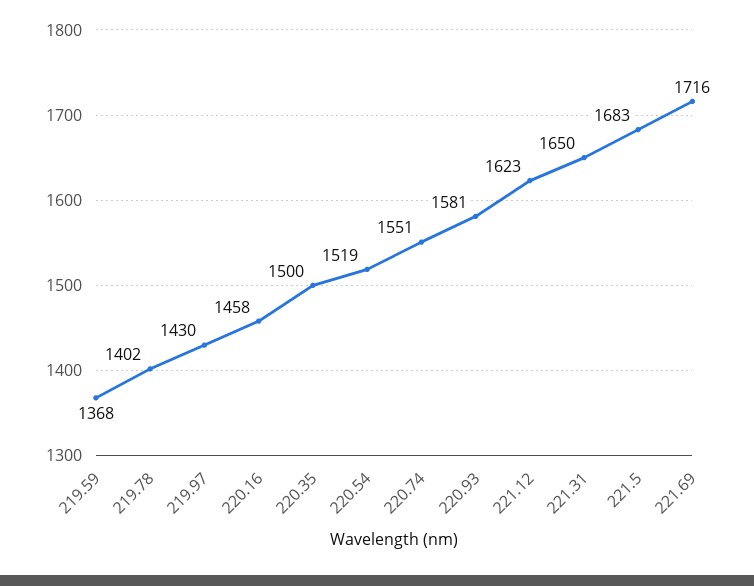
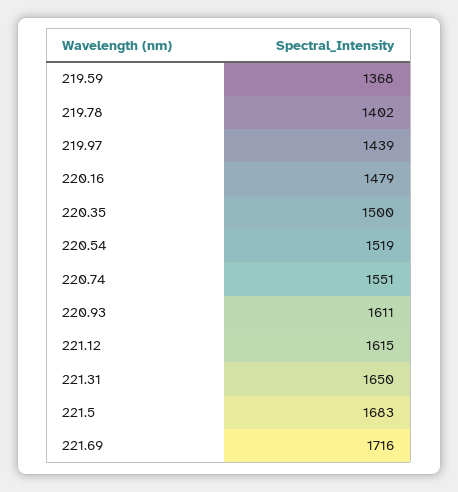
219.97: 1430 -> 1439
220.16: 1458 -> 1479
220.93: 1581 -> 1611
221.12: 1623 -> 1615

